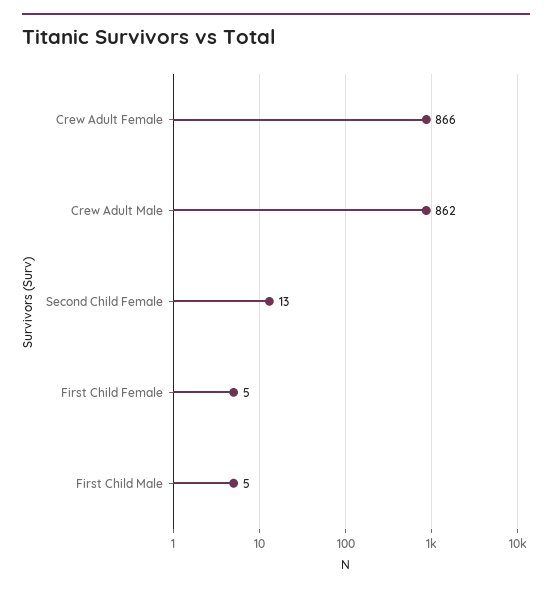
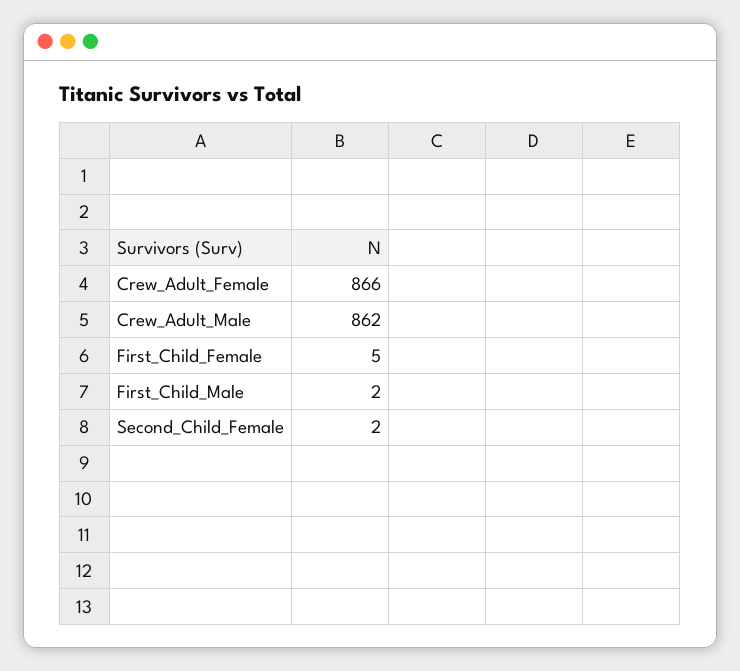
Second Child Female: 13 -> 2
First Child Male: 5 -> 2

